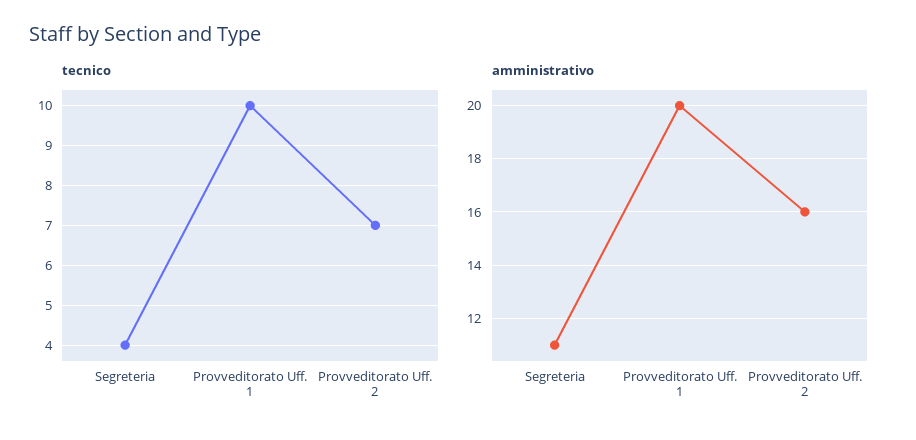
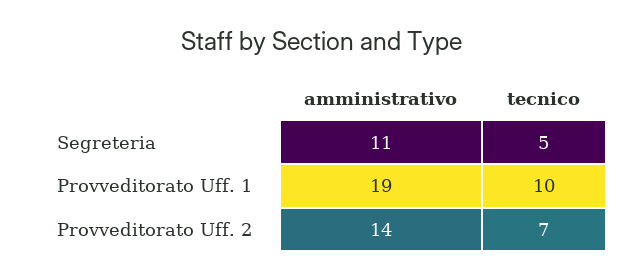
tecnico, Segreteria: 4 -> 5
amministrativo, Provveditorato Uff. 1: 20 -> 19
amministrativo, Provveditorato Uff. 2: 16 -> 14

